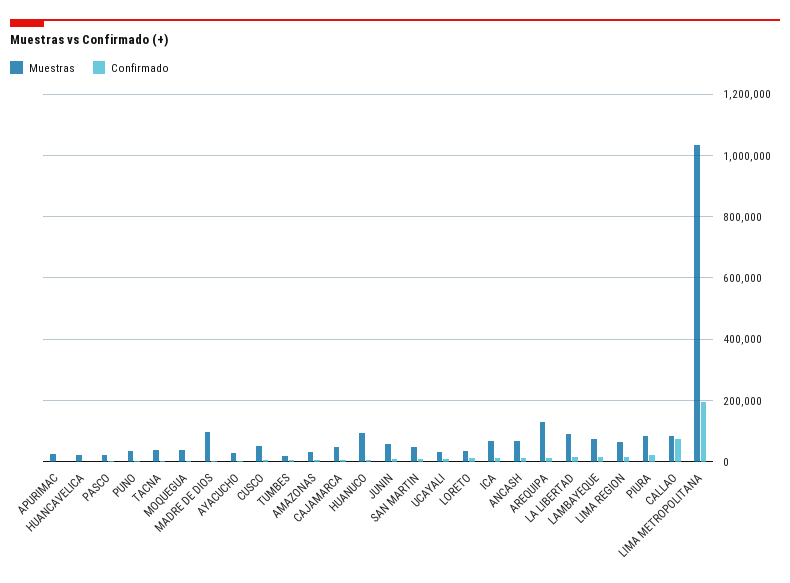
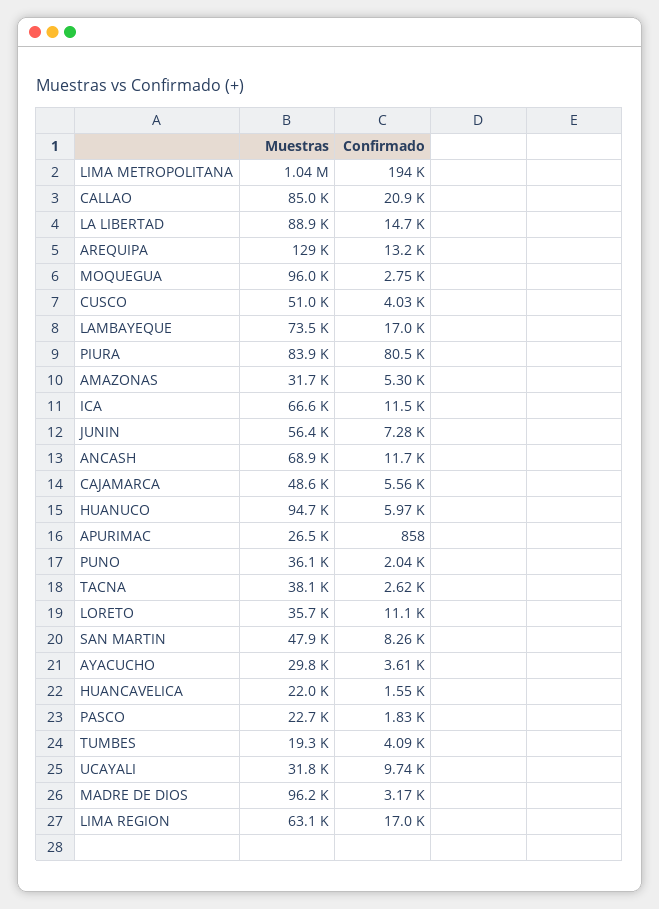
Muestras, MOQUEGUA: 40000 -> 96000
Confirmado, PIURA: 20000 -> 80500
Confirmado, CALLAO: 80000 -> 20900

